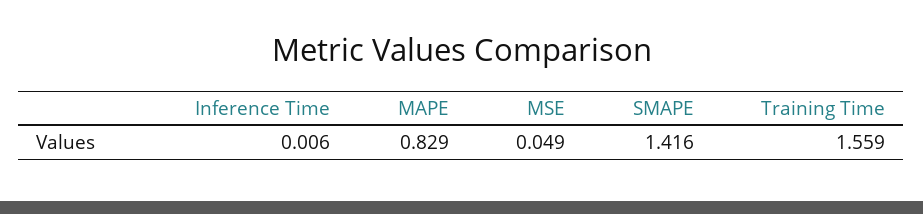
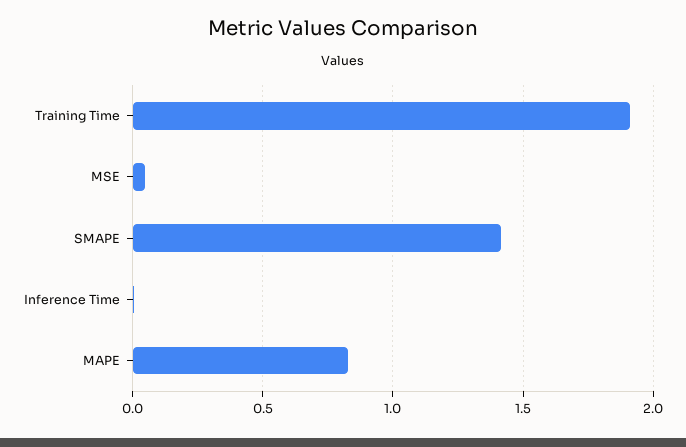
Training Time: 1.559 -> 1.9

